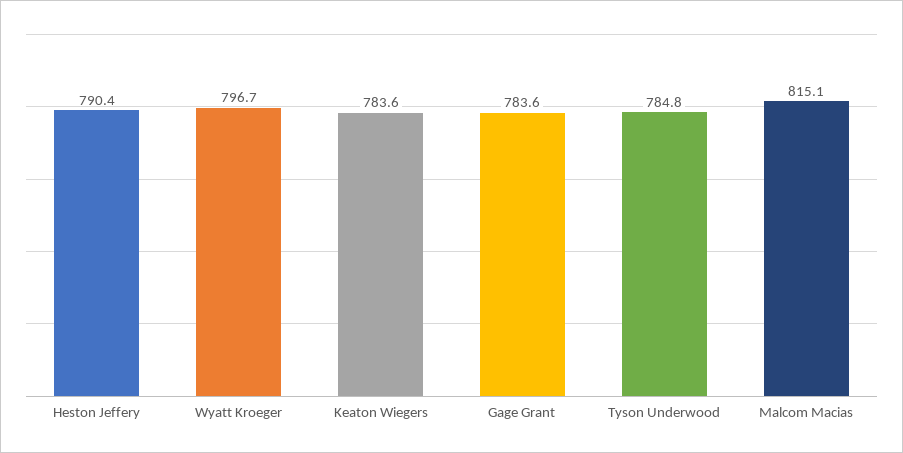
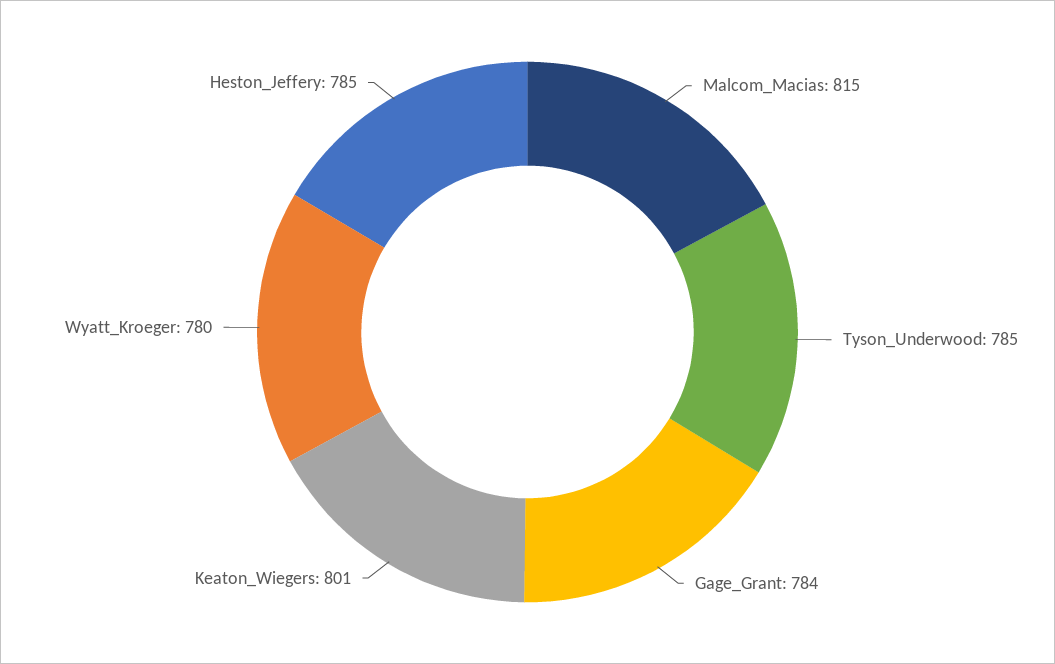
Heston Jeffery: 790.4 -> 785
Wyatt Kroeger: 796.7 -> 780
Keaton Wiegers: 783.6 -> 801

